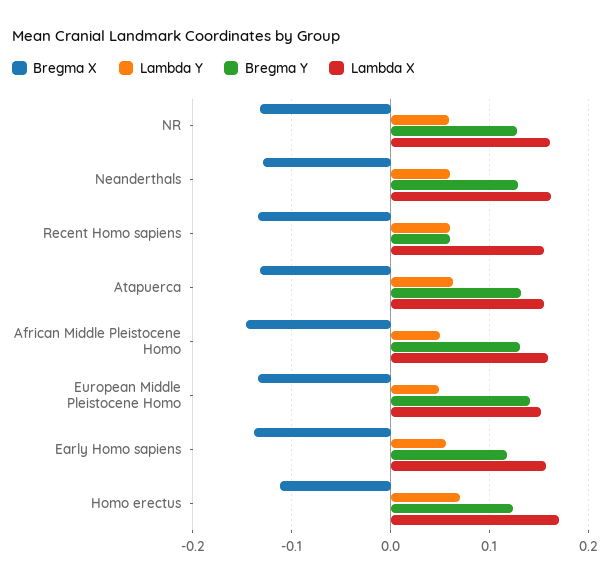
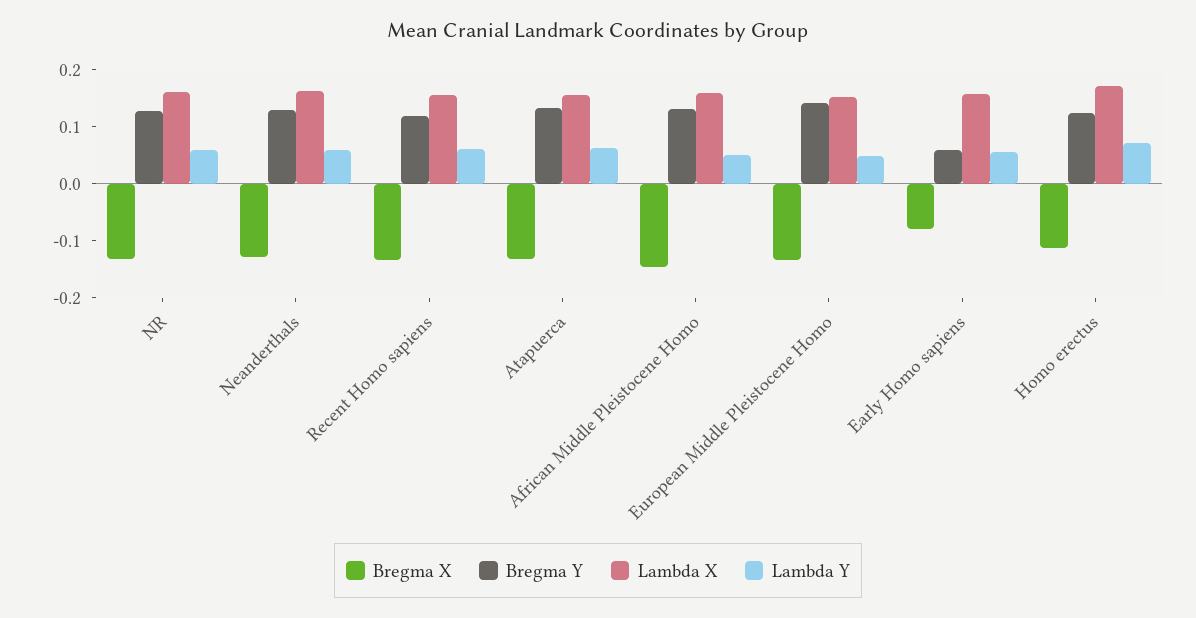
Bregma Y, Recent Homo sapiens: 0.06 -> 0.12
Bregma X, Early Homo sapiens: -0.14 -> -0.08
Bregma Y, Early Homo sapiens: 0.12 -> 0.06

